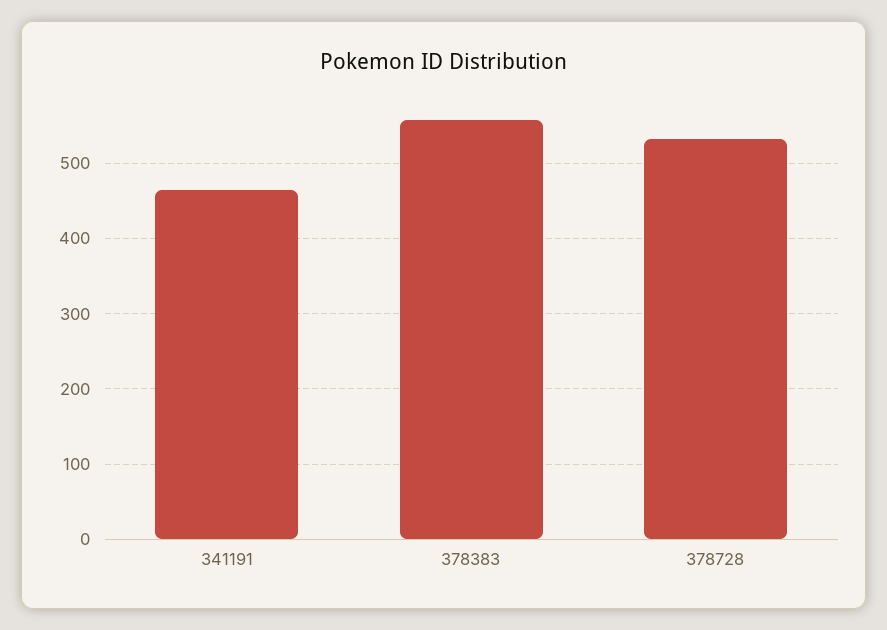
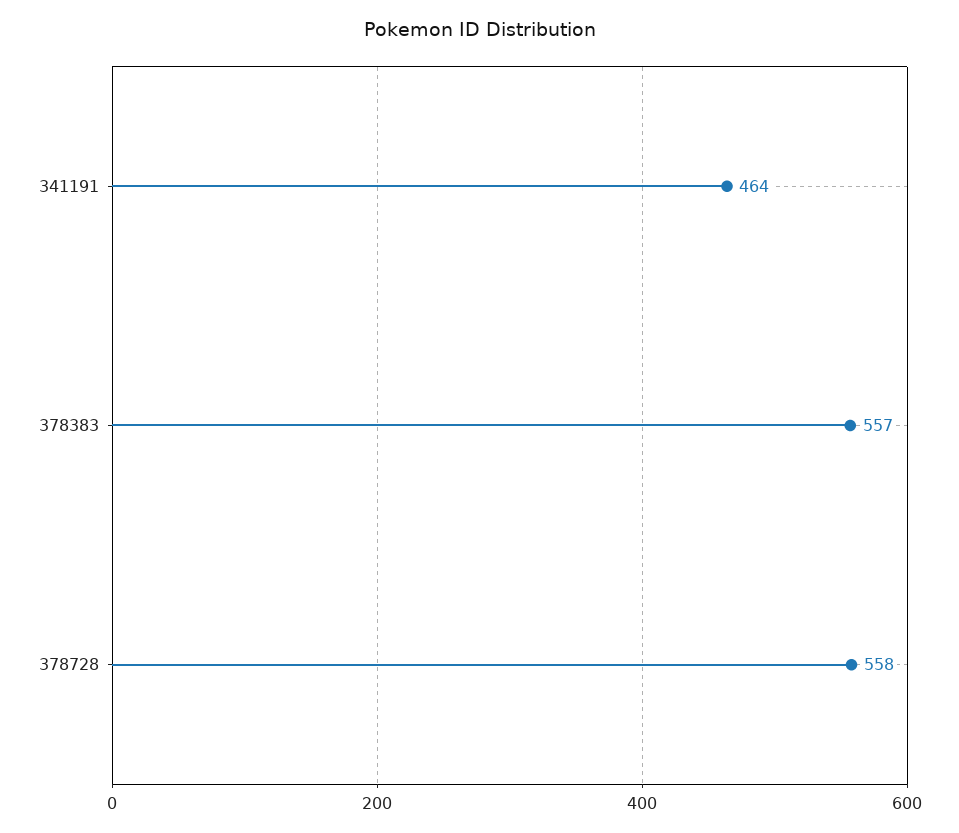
378728: 530 -> 558

